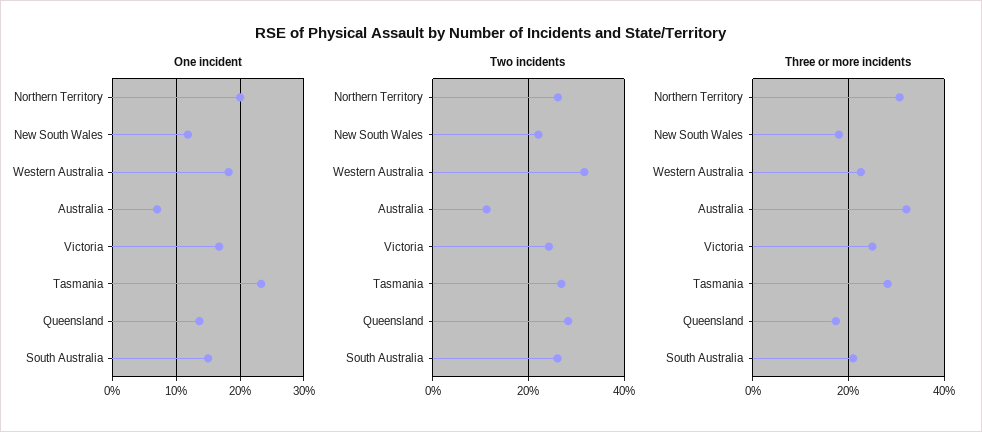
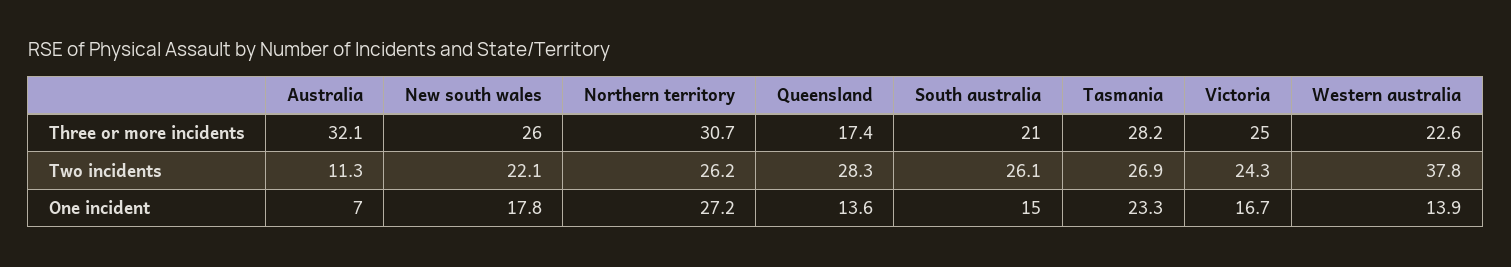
One incident, Northern Territory: 20 -> 27.2
One incident, New South Wales: 12 -> 17.8
One incident, Western Australia: 18 -> 13.9
Two incidents, Western Australia: 32 -> 37.8
Three or more incidents, New South Wales: 18 -> 26

